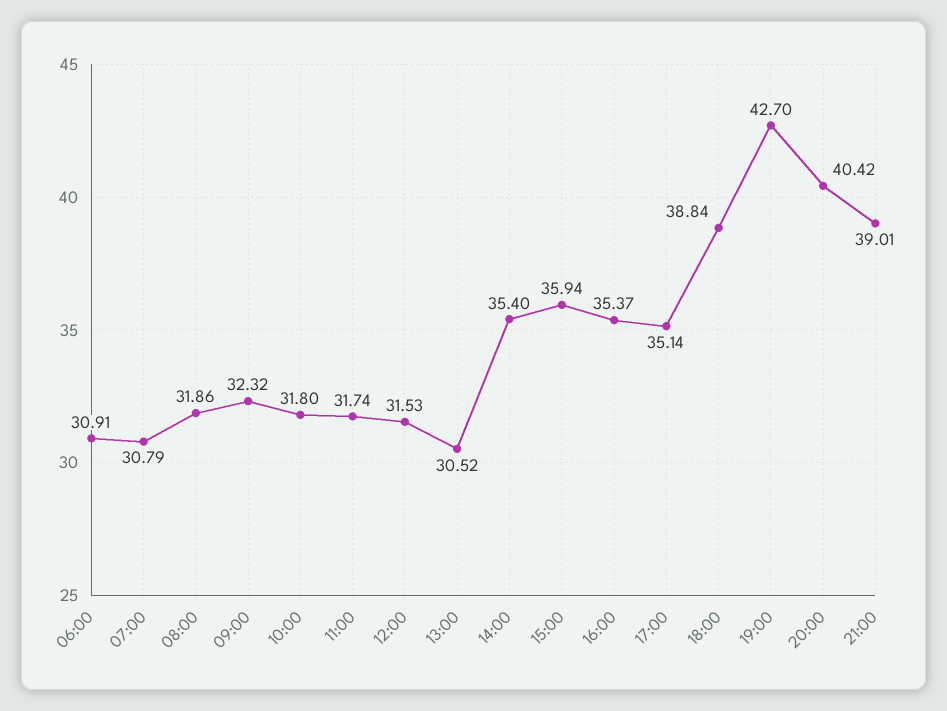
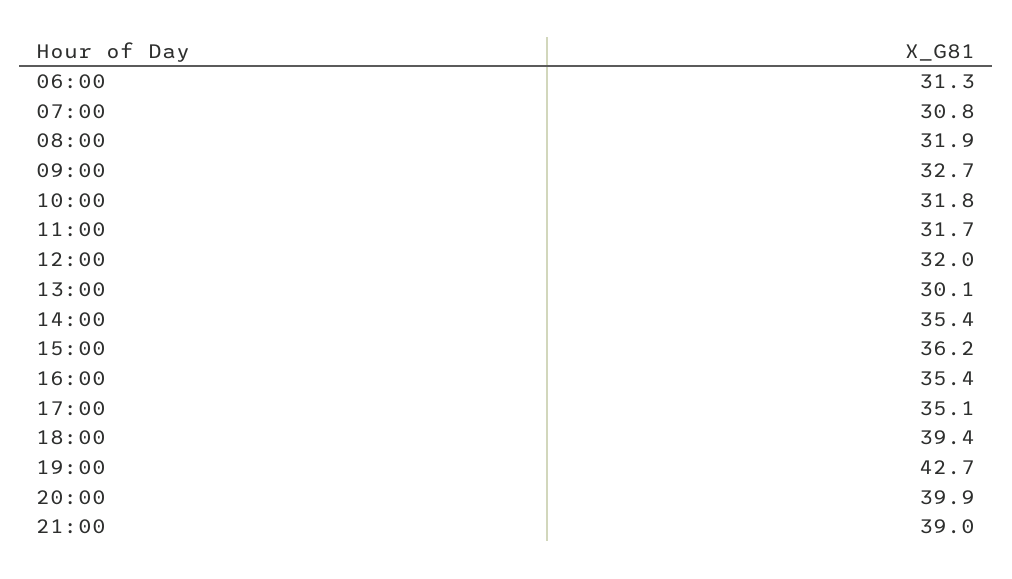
06:00: 30.91 -> 31.3
09:00: 32.32 -> 32.7
12:00: 31.53 -> 32
13:00: 30.52 -> 30.1
15:00: 35.94 -> 36.2
18:00: 38.84 -> 39.4
20:00: 40.42 -> 39.9

